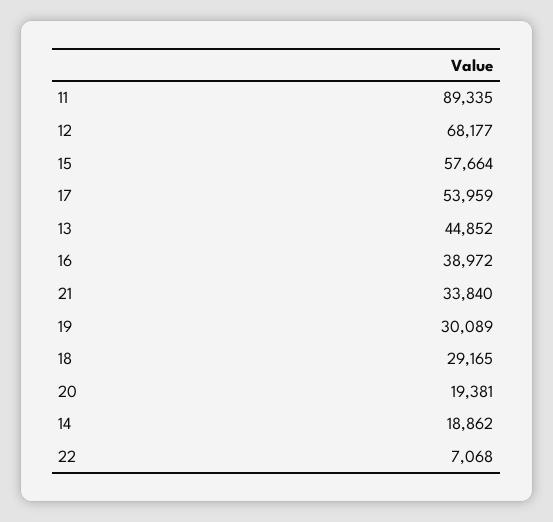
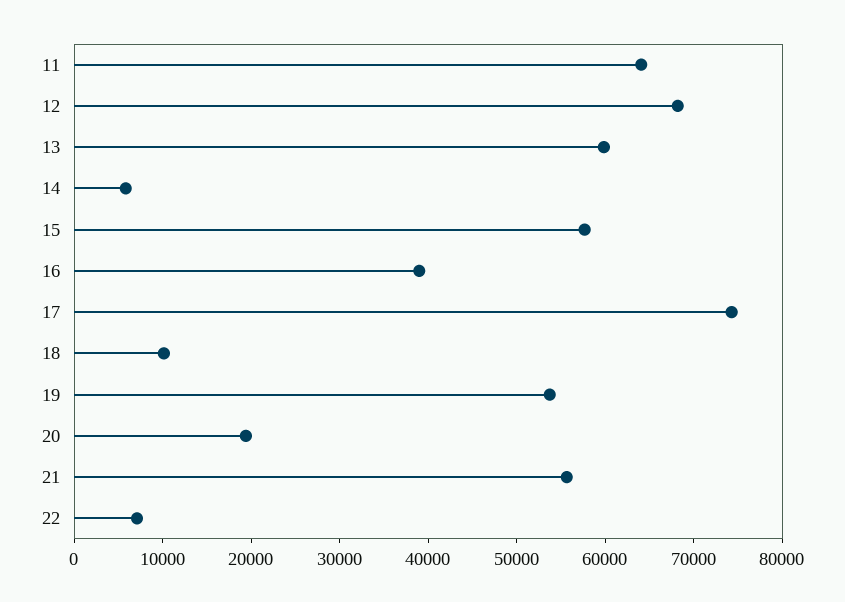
11: 89335 -> 64000
17: 53959 -> 74000
13: 44852 -> 60000
21: 33840 -> 56000
19: 30089 -> 54000
18: 29165 -> 10000
14: 18862 -> 6000

